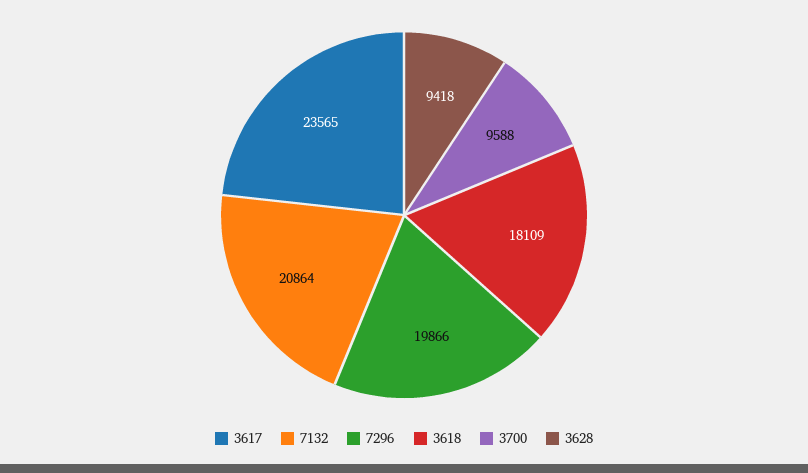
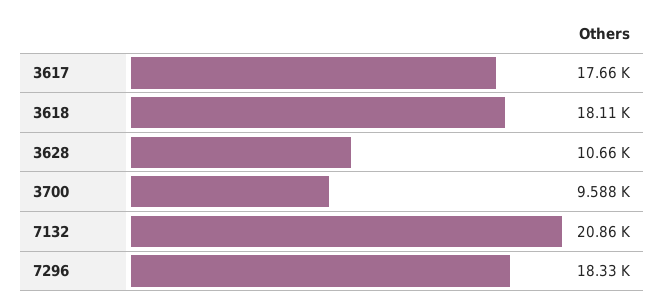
3617: 23565 -> 17660
7296: 19866 -> 18330
3628: 9418 -> 10660

